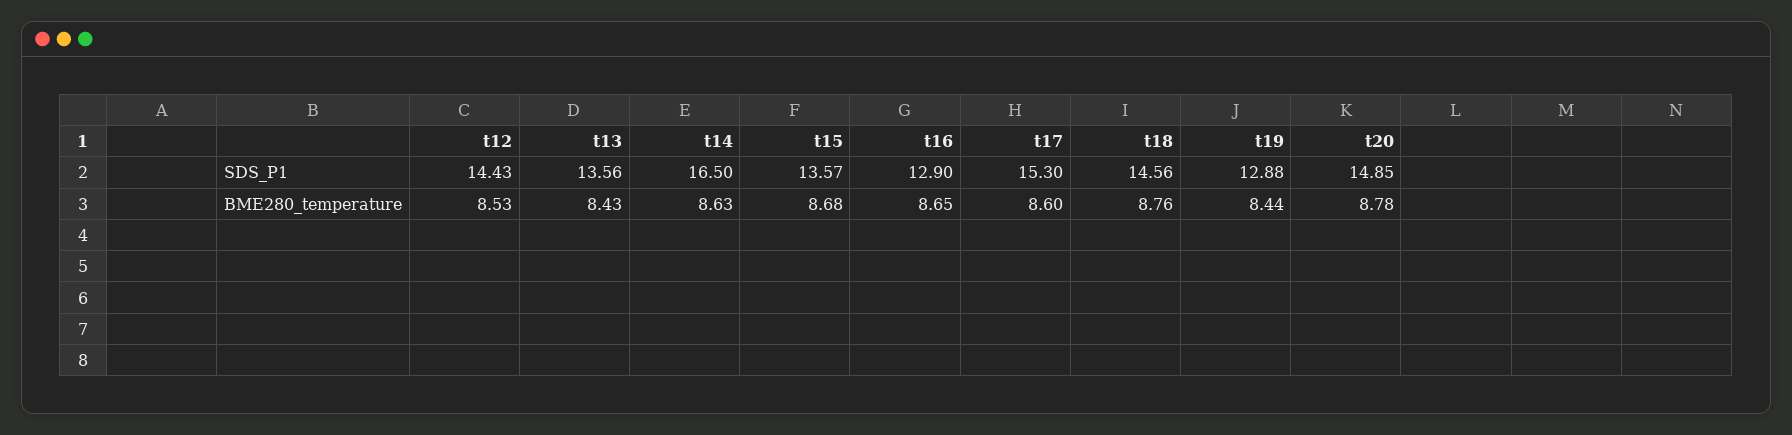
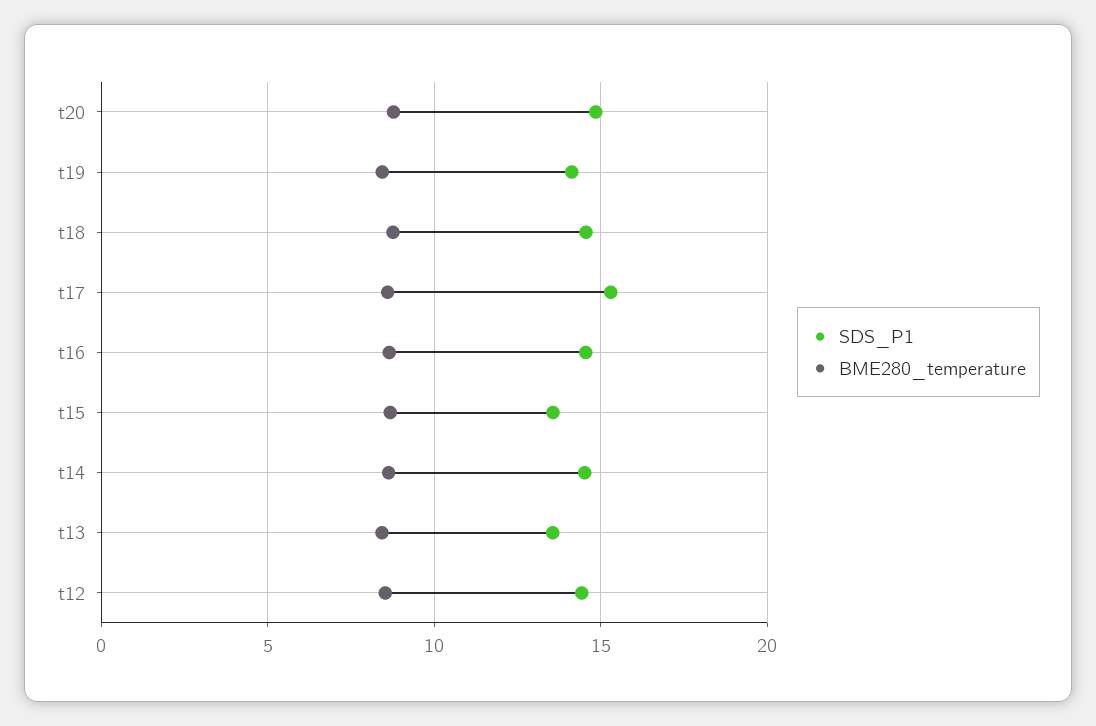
SDS_P1, t14: 16.5 -> 14.5
SDS_P1, t16: 12.9 -> 14.5
SDS_P1, t19: 12.88 -> 14

